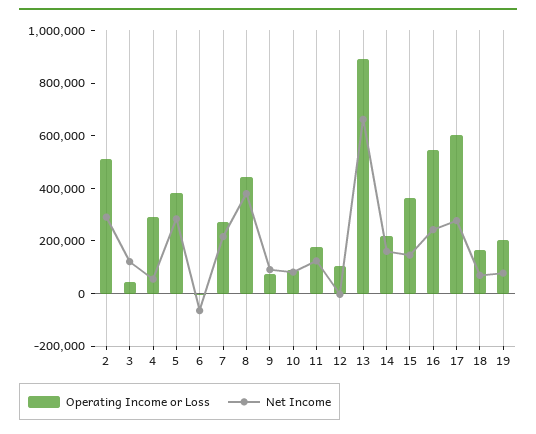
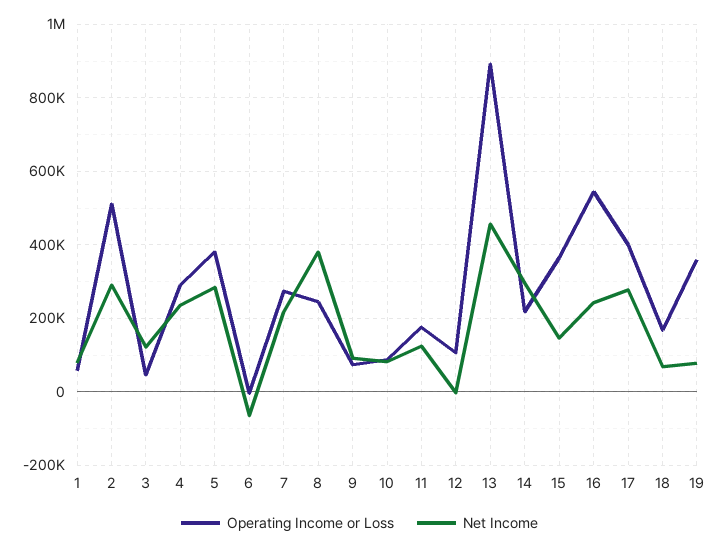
Net Income, 4: 50000 -> 240000
Operating Income or Loss, 8: 450000 -> 240000
Net Income, 13: 650000 -> 460000
Net Income, 14: 150000 -> 300000
Operating Income or Loss, 17: 600000 -> 400000
Operating Income or Loss, 19: 200000 -> 360000
Operating Income or Loss, 1: none -> 60000
Net Income, 1: none -> 80000

